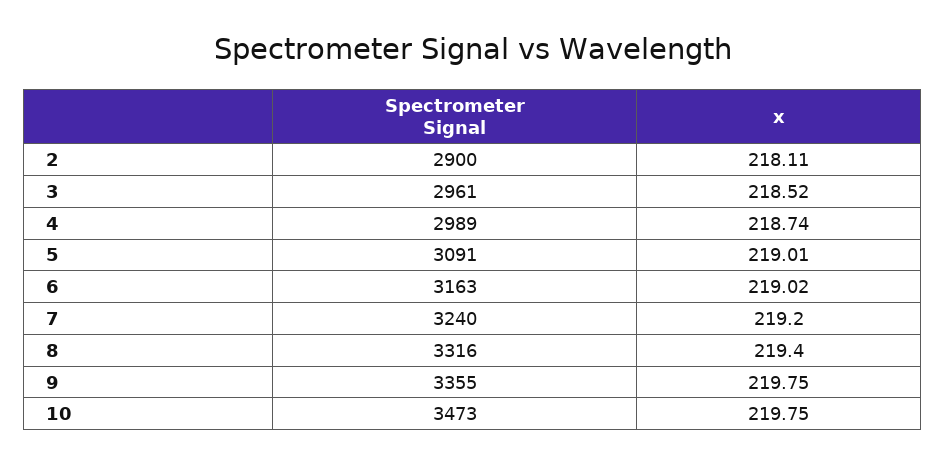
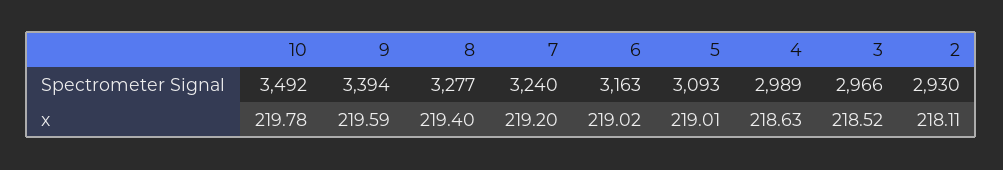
Spectrometer Signal, 2: 2900 -> 2930
Spectrometer Signal, 3: 2961 -> 2966
x, 4: 218.74 -> 218.63
Spectrometer Signal, 5: 3091 -> 3093
Spectrometer Signal, 8: 3316 -> 3277
Spectrometer Signal, 9: 3355 -> 3394
x, 9: 219.75 -> 219.59
Spectrometer Signal, 10: 3473 -> 3492
x, 10: 219.75 -> 219.78

